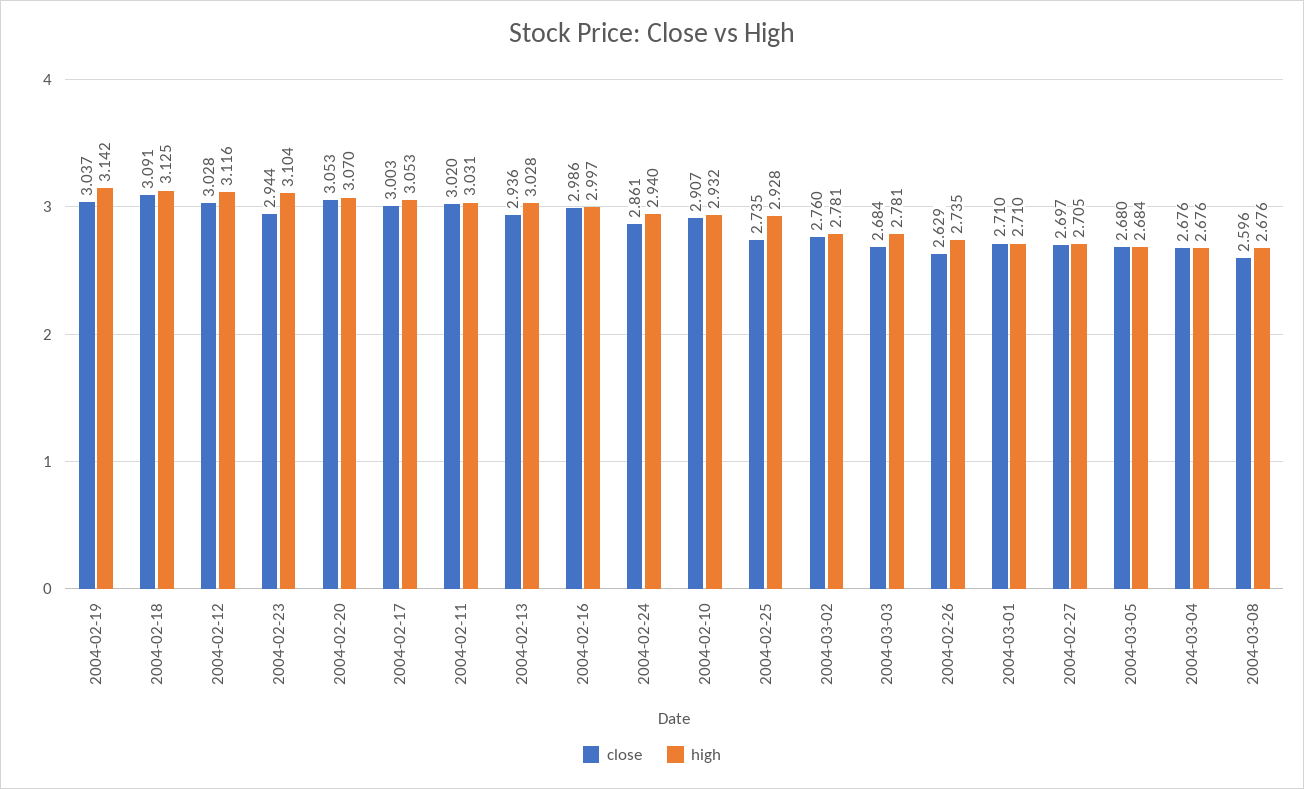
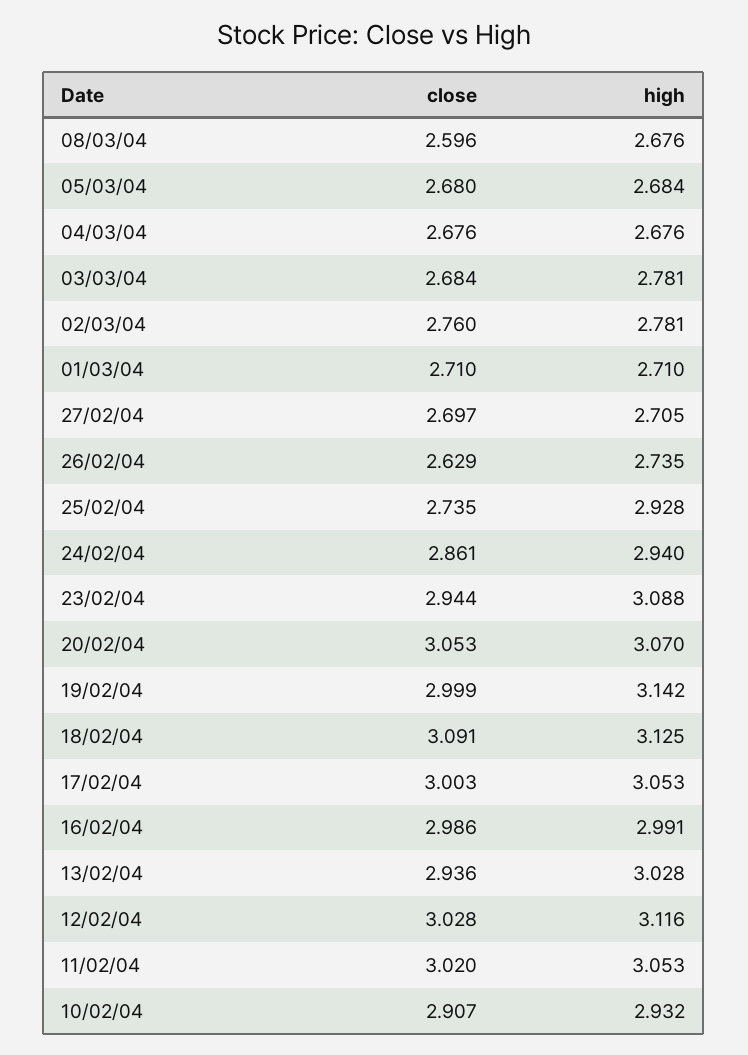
close, 2004-02-19: 3.037 -> 2.999
high, 2004-02-23: 3.104 -> 3.088
high, 2004-02-11: 3.031 -> 3.053
high, 2004-02-16: 2.997 -> 2.991

